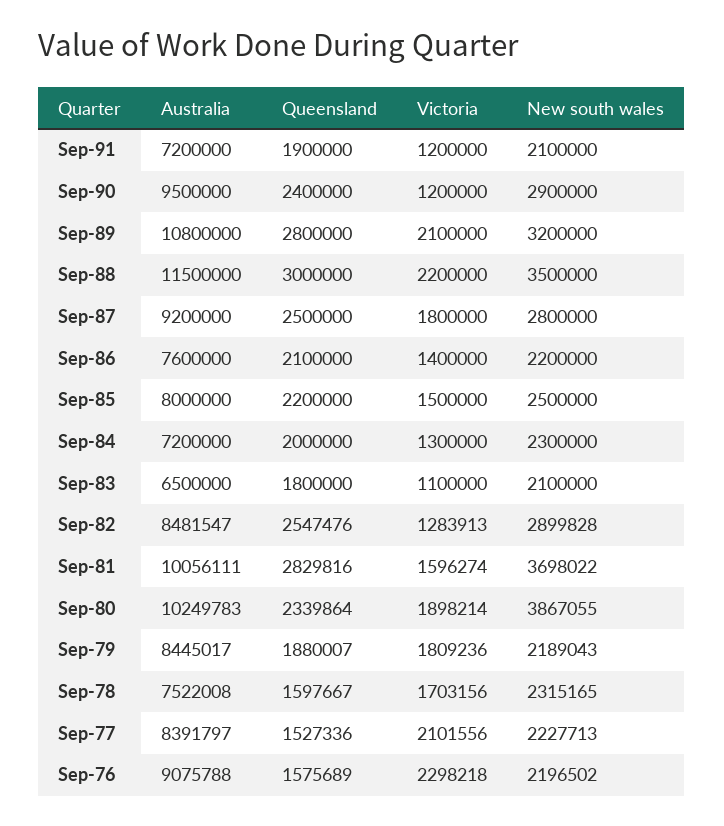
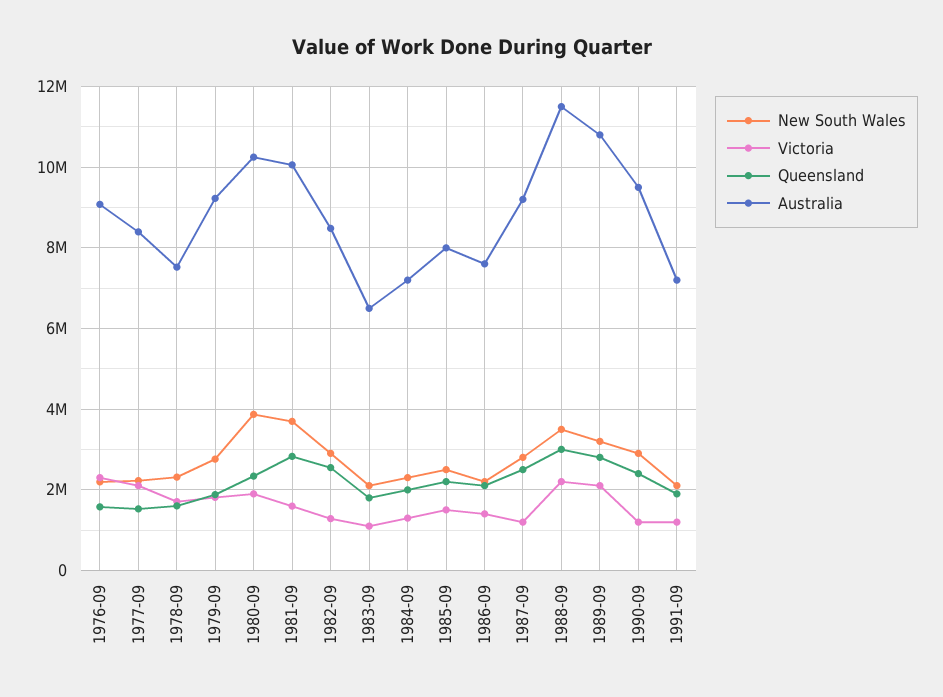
Victoria, Sep-87: 1800000 -> 1200000
Australia, Sep-79: 8445017 -> 9200000
New south wales, Sep-79: 2189043 -> 2800000

